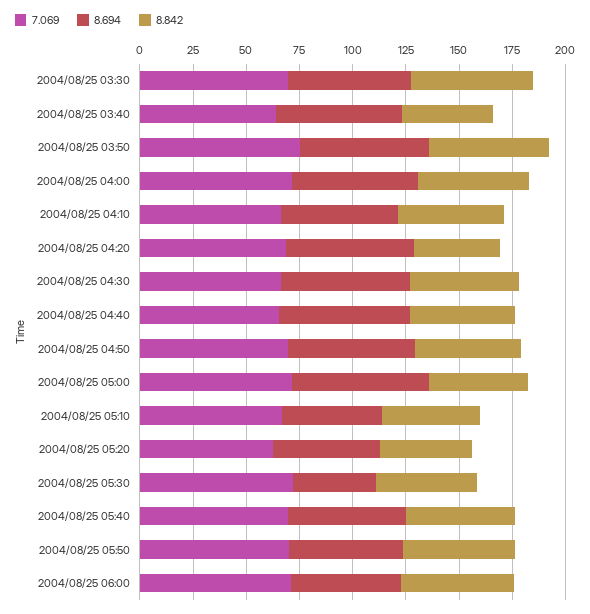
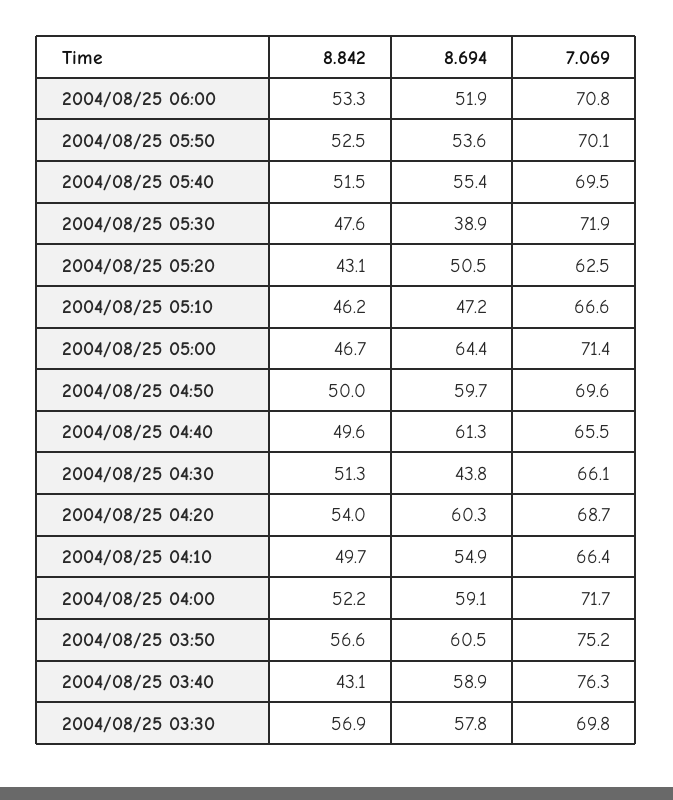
7.069, 2004/08/25 03:40: 65 -> 76.3
8.842, 2004/08/25 04:20: 40 -> 54
8.694, 2004/08/25 04:30: 60 -> 43.8

